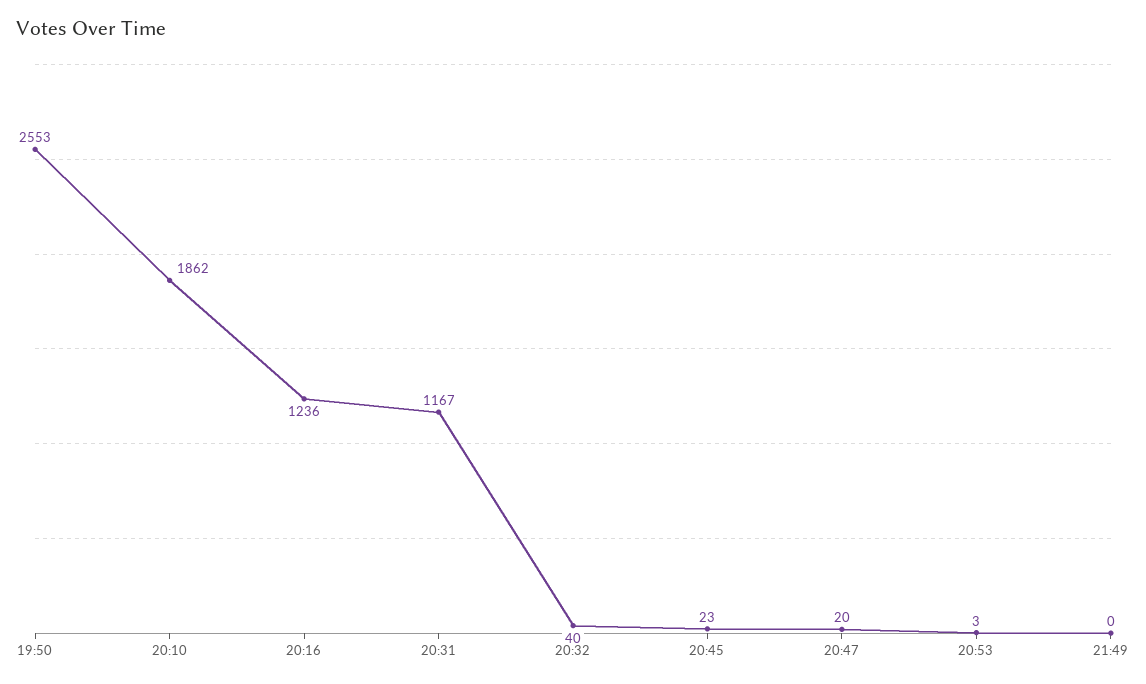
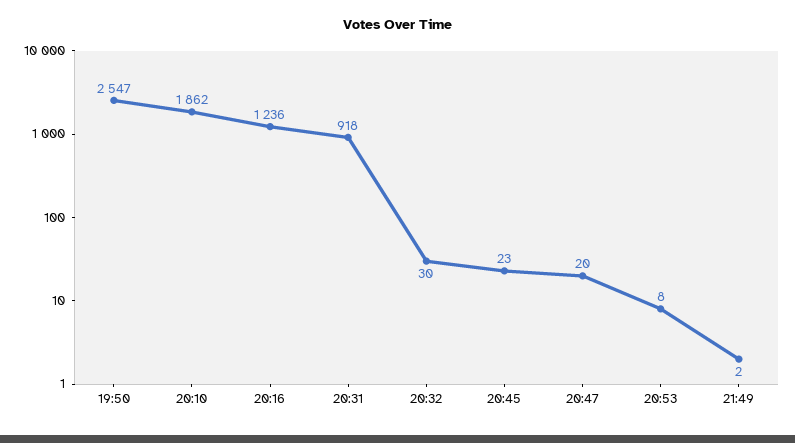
19:50: 2553 -> 2547
20:31: 1167 -> 918
20:32: 40 -> 30
20:53: 3 -> 8
21:49: 0 -> 2

